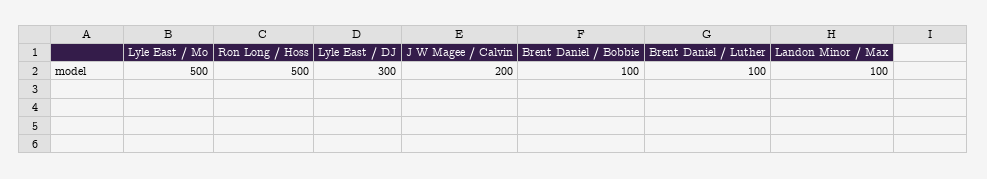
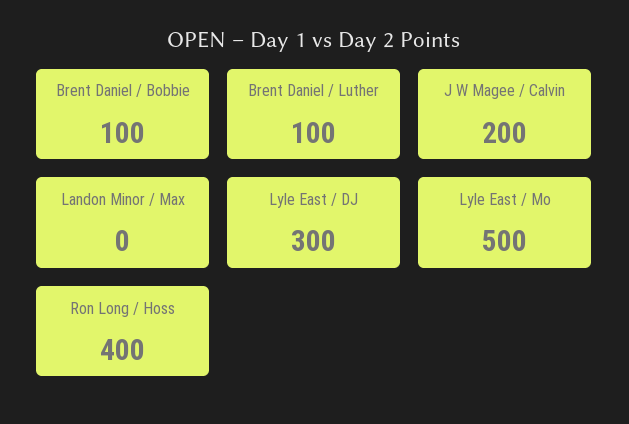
Ron Long / Hoss: 500 -> 400
Landon Minor / Max: 100 -> 0

